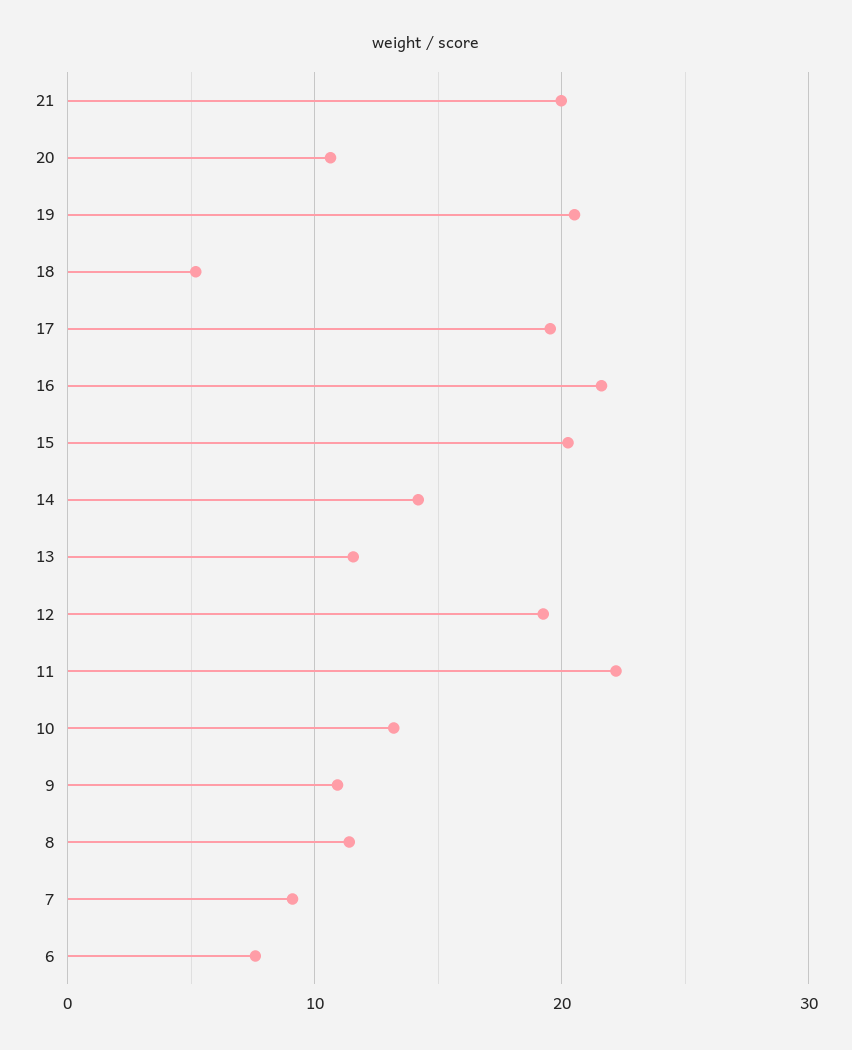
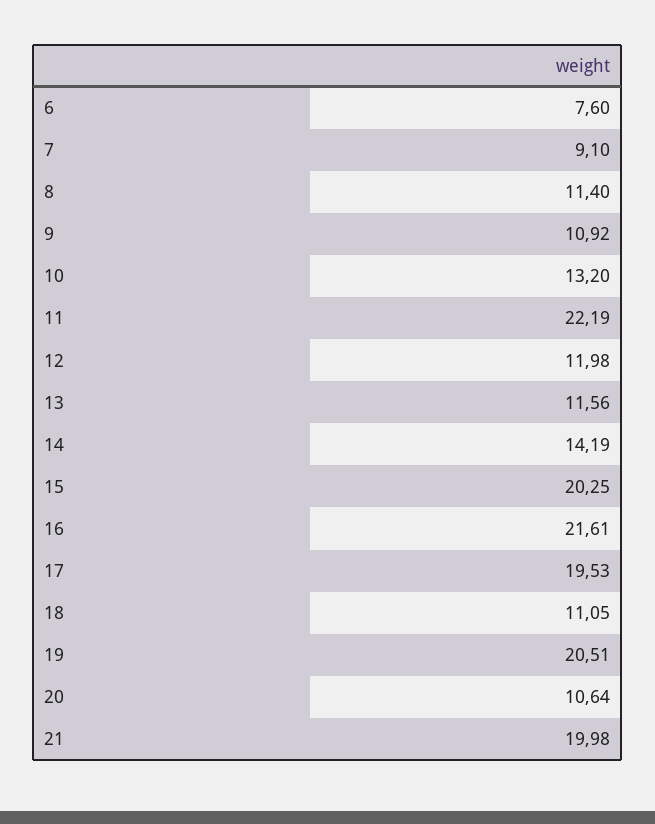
18: 5 -> 11.05
12: 19 -> 11.98

